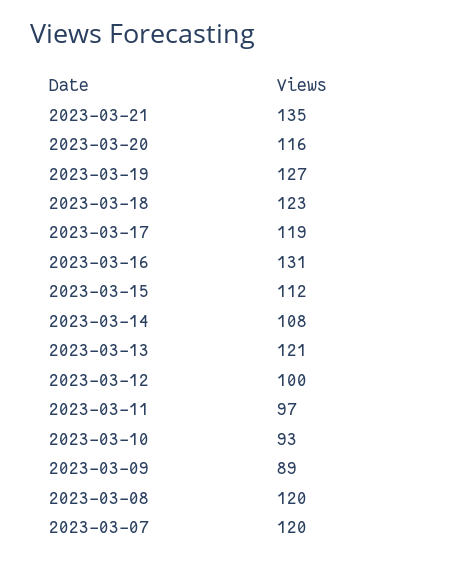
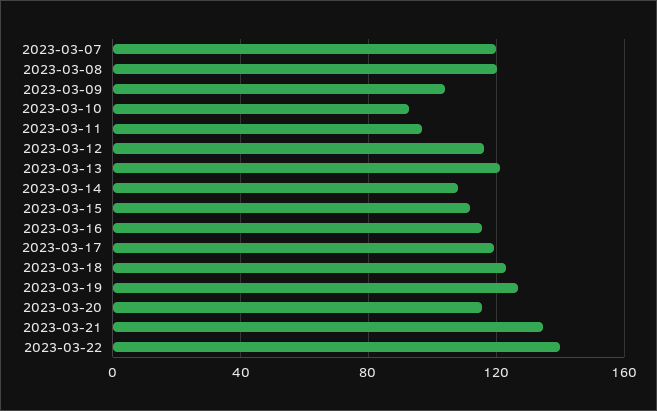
2023-03-16: 131 -> 115
2023-03-12: 100 -> 115
2023-03-09: 89 -> 105
2023-03-22: none -> 140

